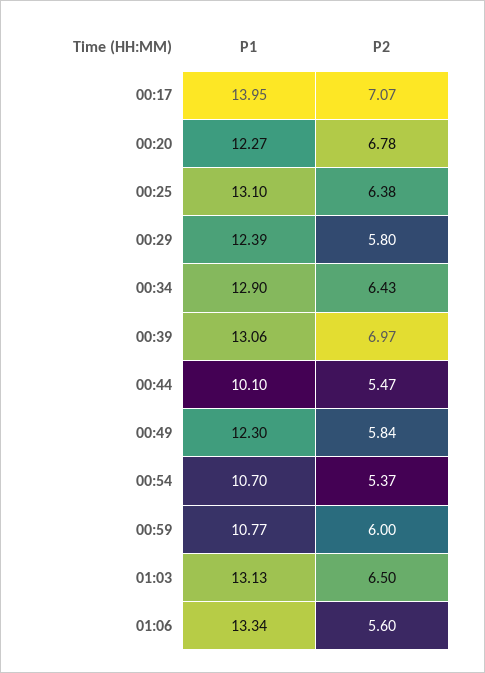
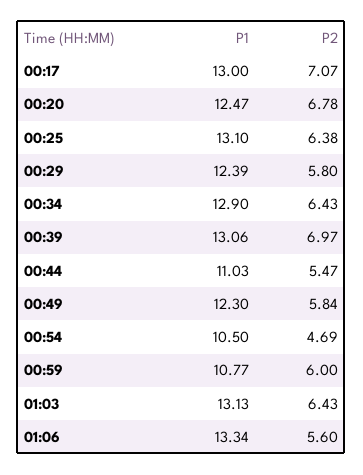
P1, 00:17: 13.95 -> 13
P1, 00:20: 12.27 -> 12.47
P1, 00:44: 10.1 -> 11.03
P1, 00:54: 10.7 -> 10.5
P2, 00:54: 5.37 -> 4.69
P2, 01:03: 6.5 -> 6.43

